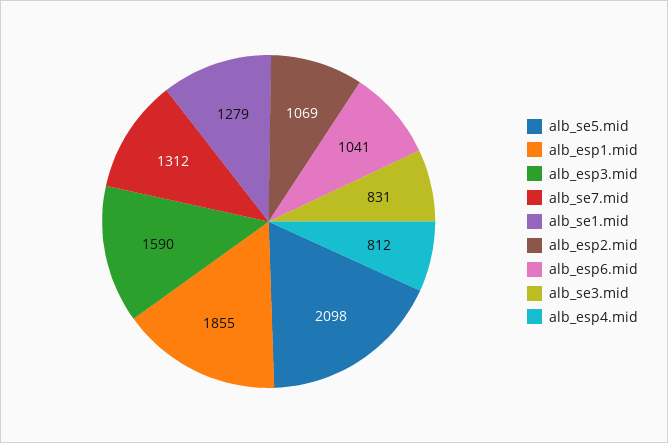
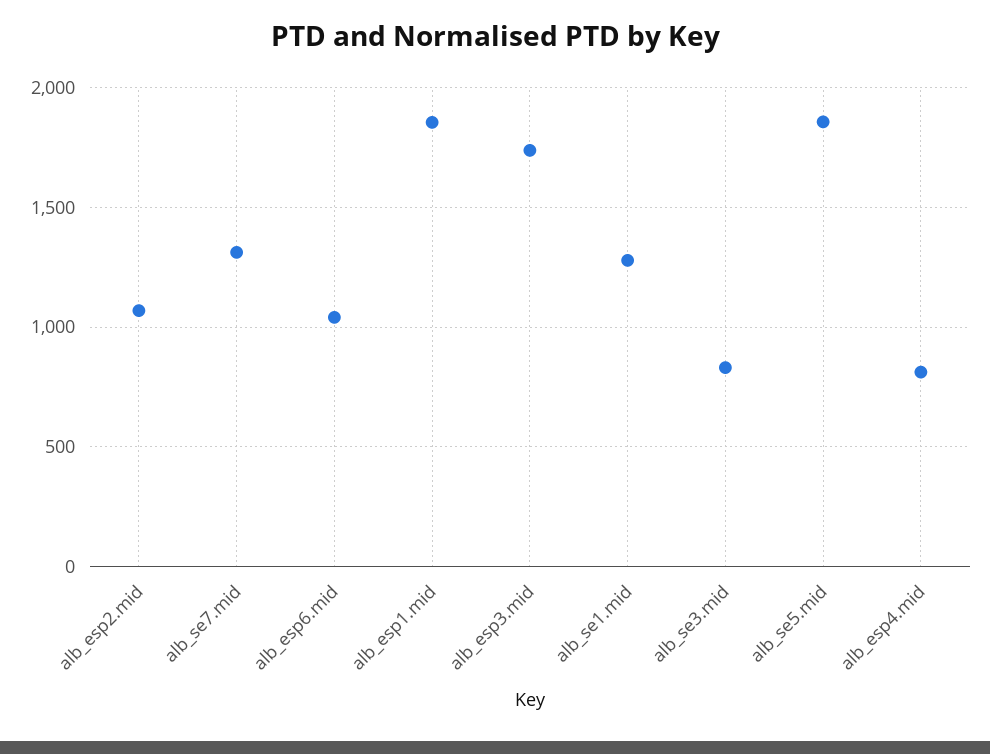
alb_se5.mid: 2098 -> 1850
alb_esp3.mid: 1590 -> 1750

